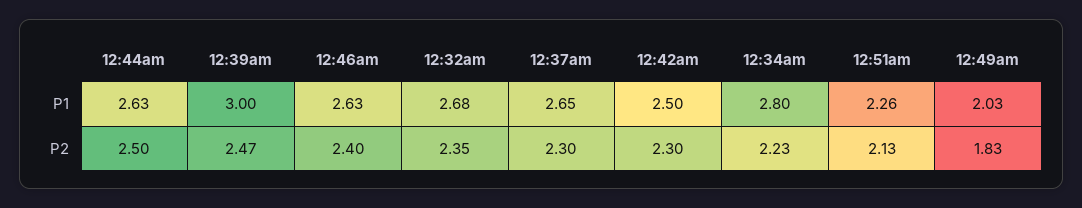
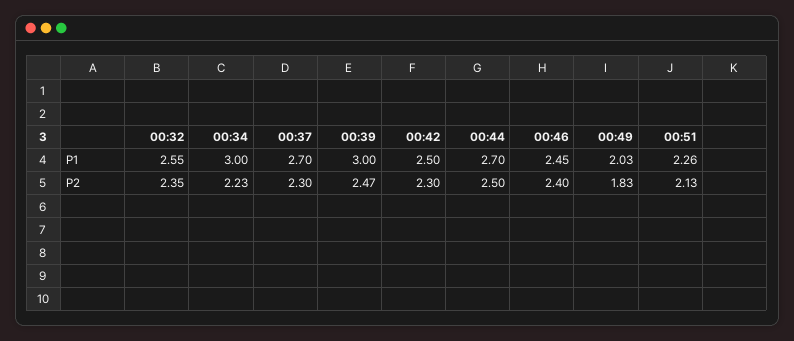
12:44am, P1: 2.63 -> 2.7
12:46am, P1: 2.63 -> 2.45
12:32am, P1: 2.68 -> 2.55
12:37am, P1: 2.65 -> 2.7
12:34am, P1: 2.8 -> 3

